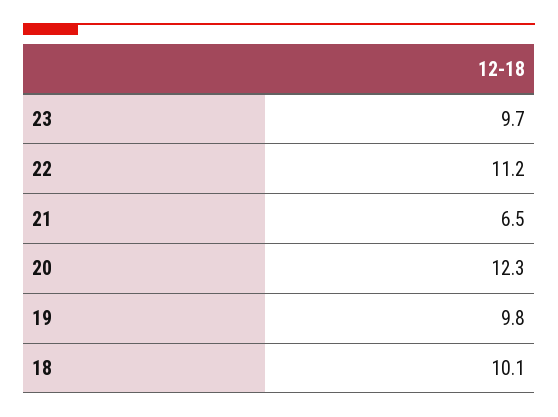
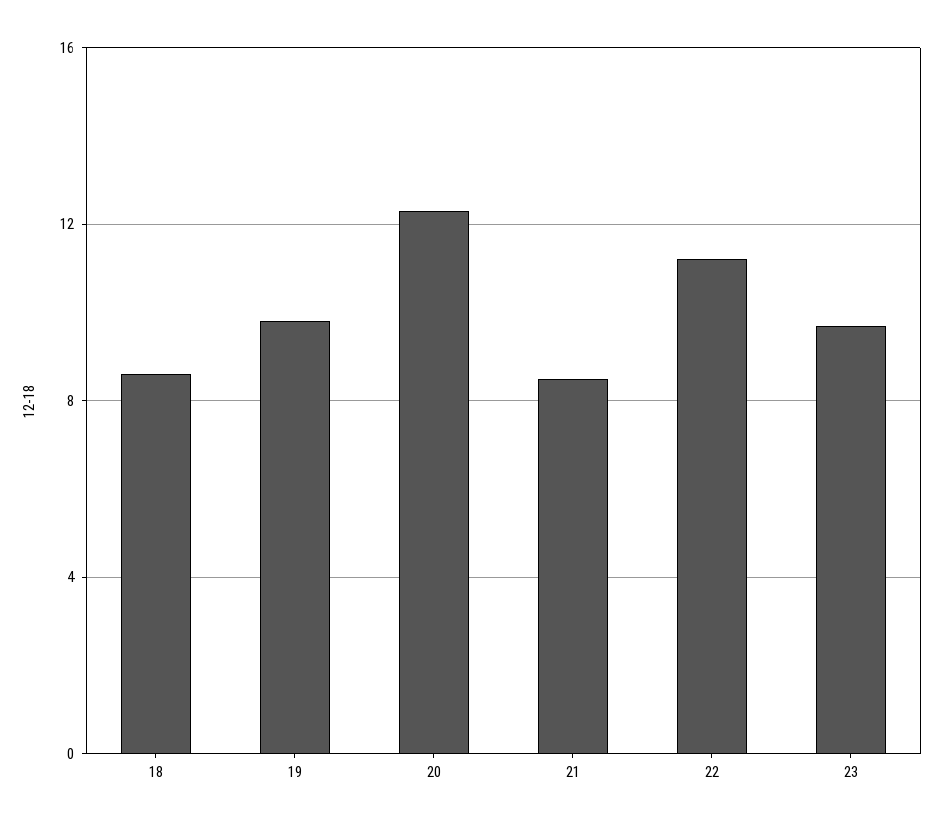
21: 6.5 -> 8.5
18: 10.1 -> 8.5

